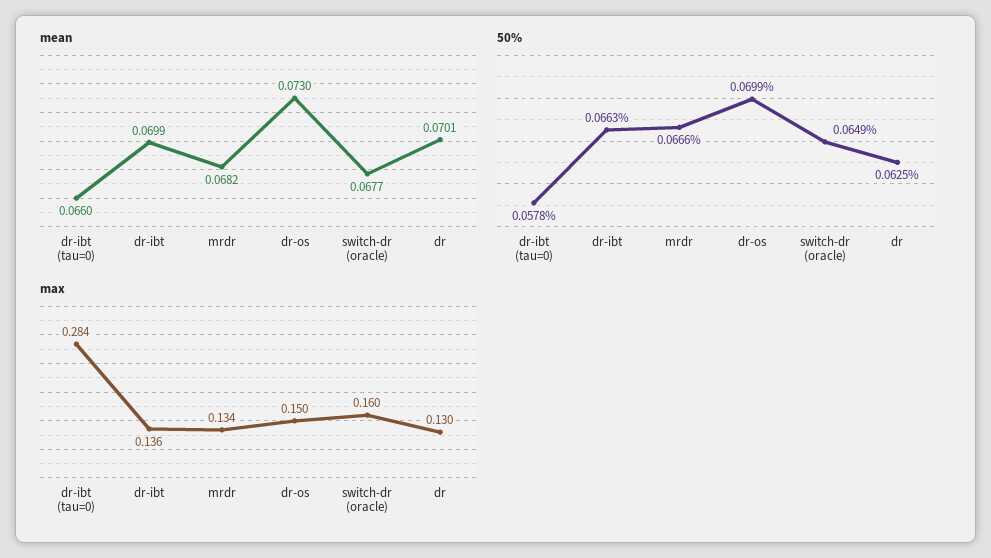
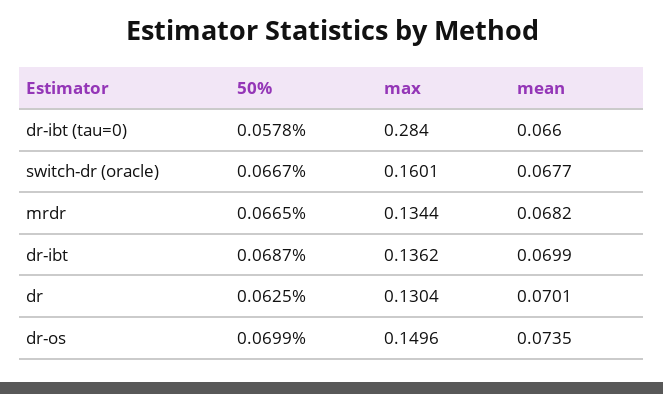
mean, dr-os: 0.073 -> 0.0735
50%, dr-ibt: 0.0663 -> 0.0687
50%, mrdr: 0.0666 -> 0.0665
50%, switch-dr (oracle): 0.0649 -> 0.0667

